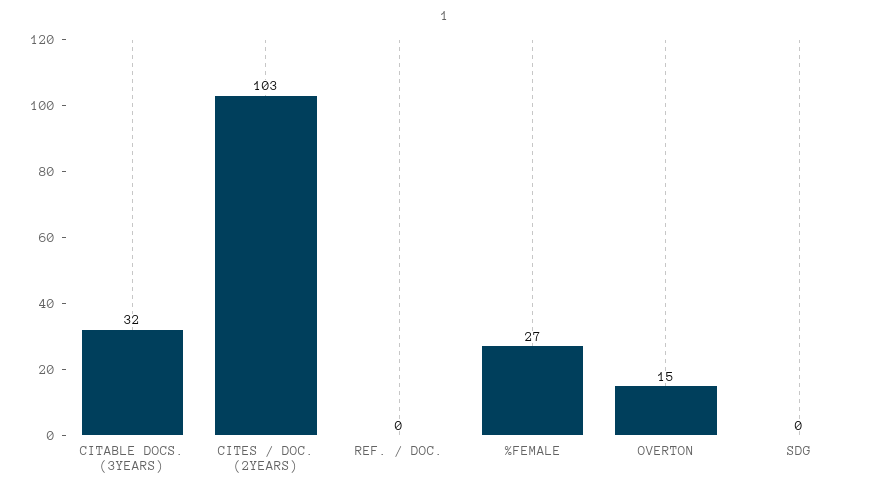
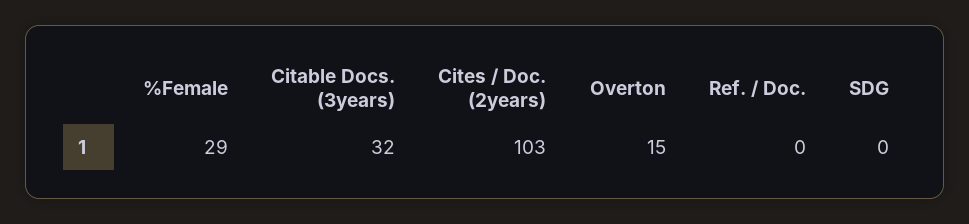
%FEMALE: 27 -> 29

